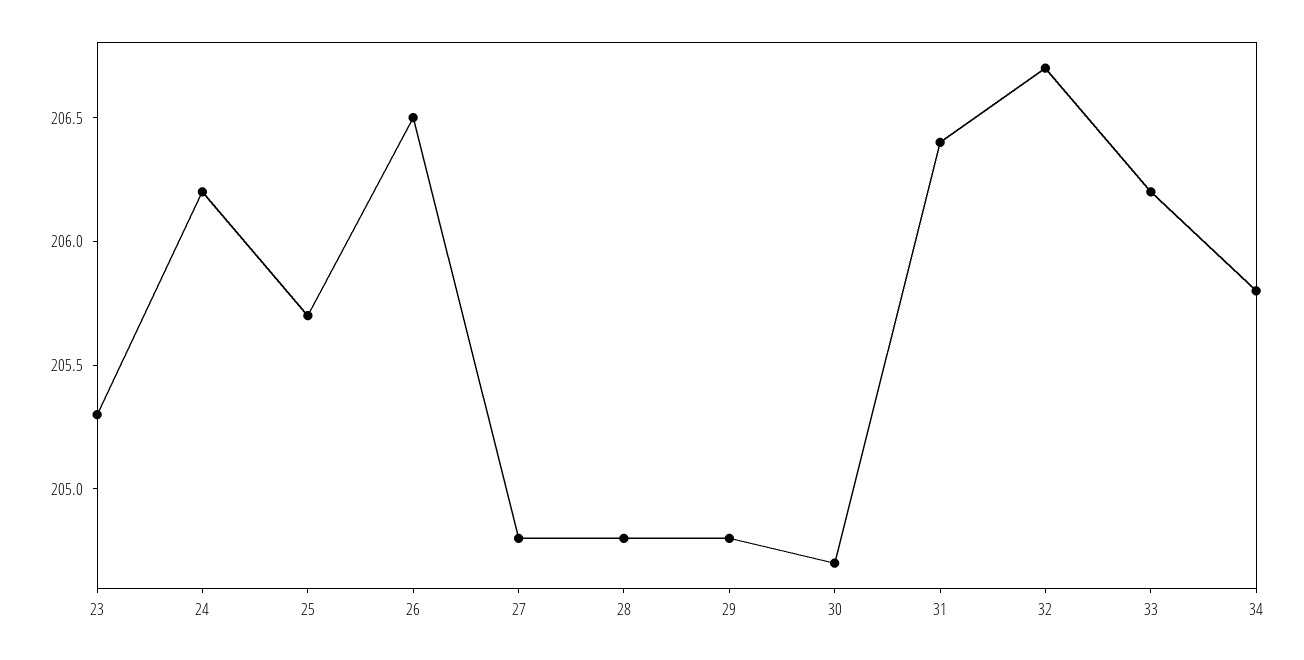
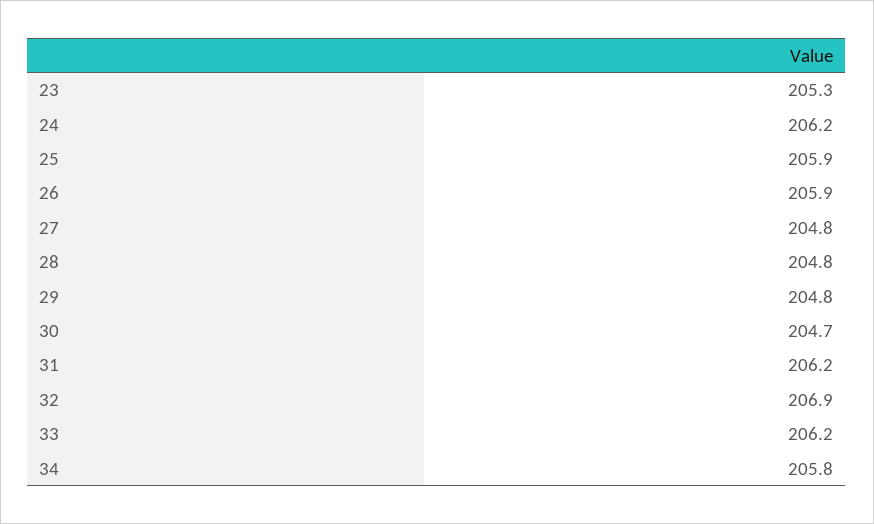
25: 205.7 -> 205.9
26: 206.5 -> 205.9
31: 206.4 -> 206.2
32: 206.7 -> 206.9

